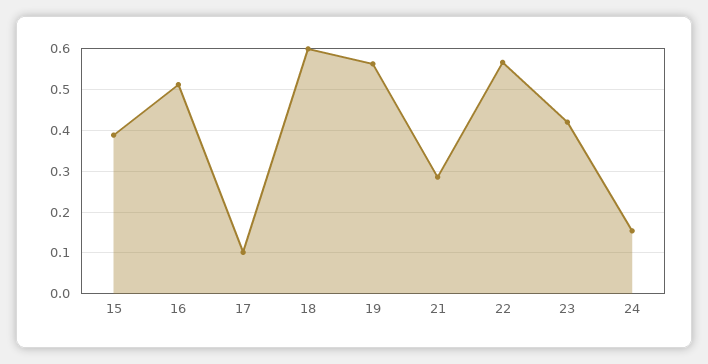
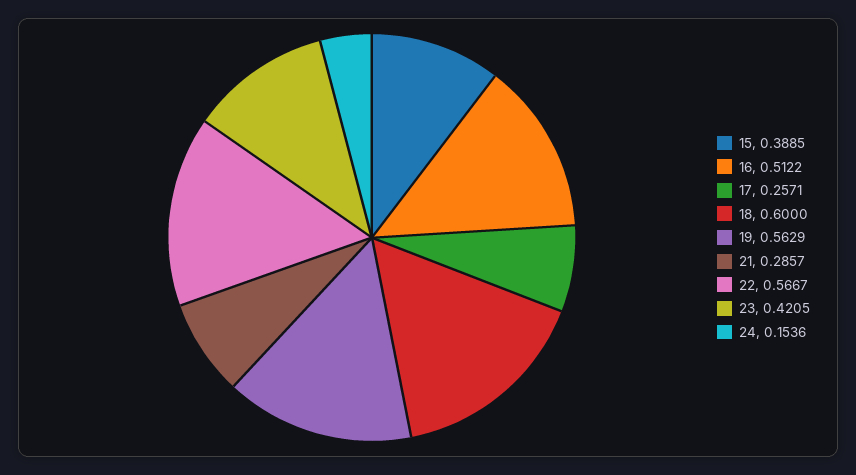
17: 0.1 -> 0.2571

